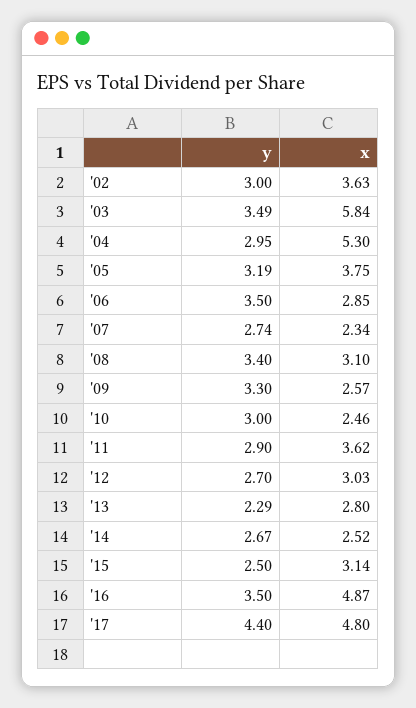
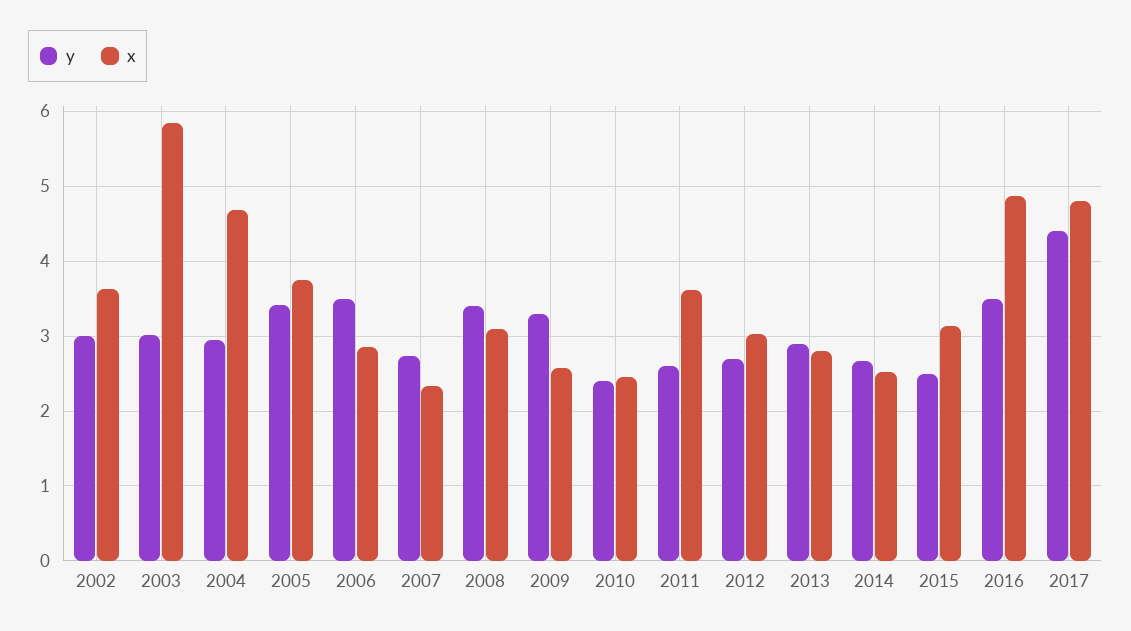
y, '03: 3.49 -> 3
x, '04: 5.3 -> 4.7
y, '05: 3.19 -> 3.4
y, '10: 3 -> 2.4
y, '11: 2.9 -> 2.6
y, '13: 2.29 -> 2.9

